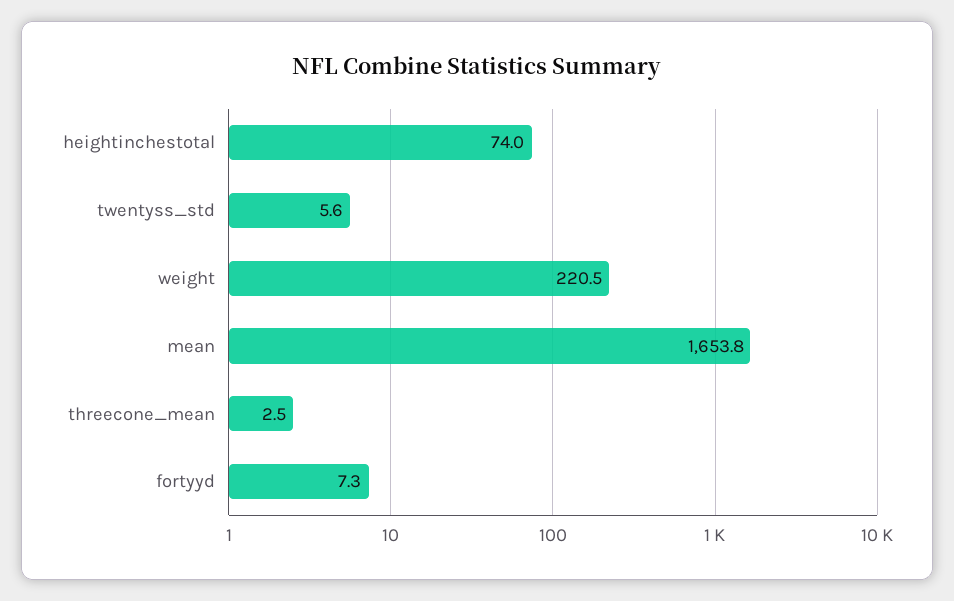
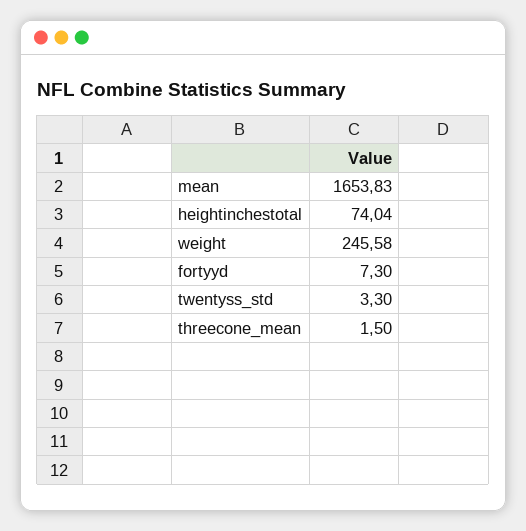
twentyss_std: 5.6 -> 3.3
weight: 220.5 -> 245.58
threecone_mean: 2.5 -> 1.5

